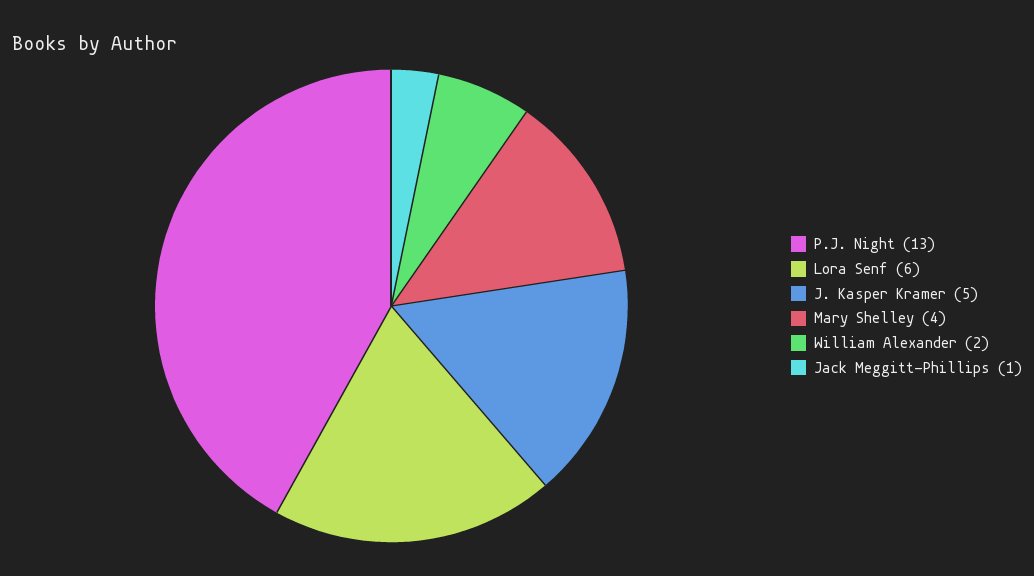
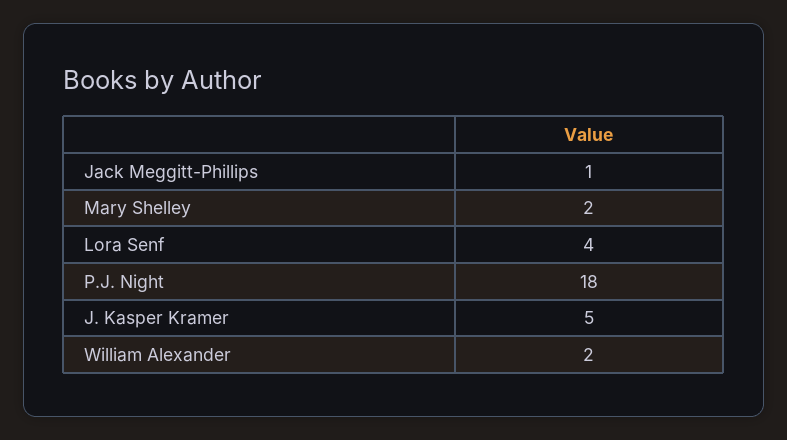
P.J. Night: 13 -> 18
Lora Senf: 6 -> 4
Mary Shelley: 4 -> 2

